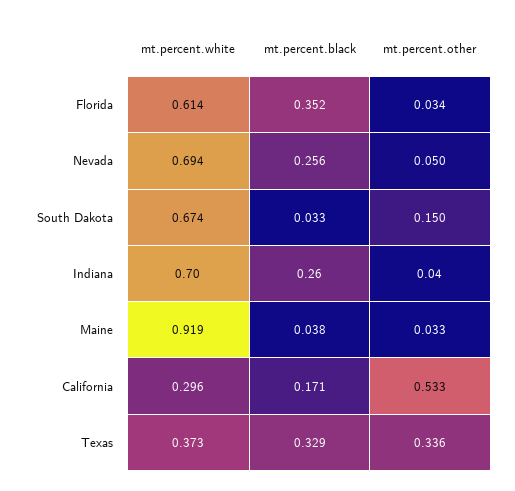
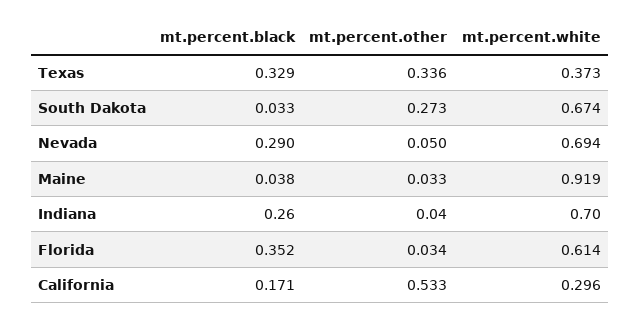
mt.percent.black, Nevada: 0.256 -> 0.29
mt.percent.other, South Dakota: 0.15 -> 0.273

